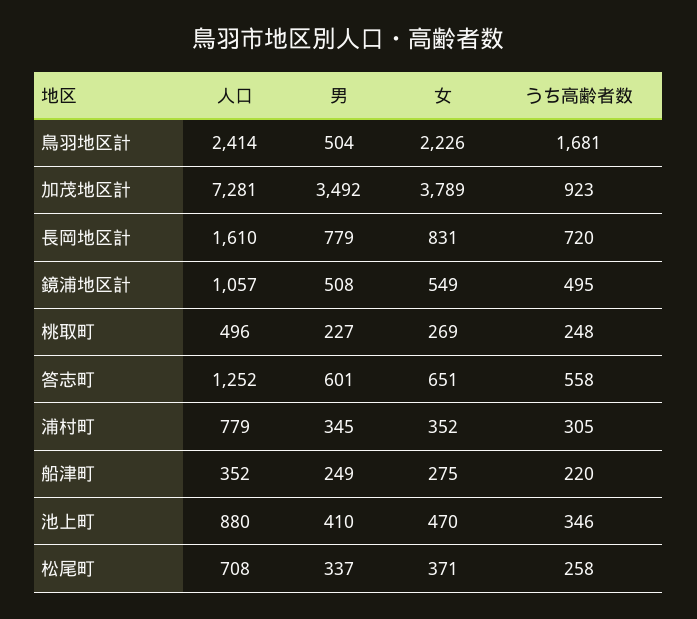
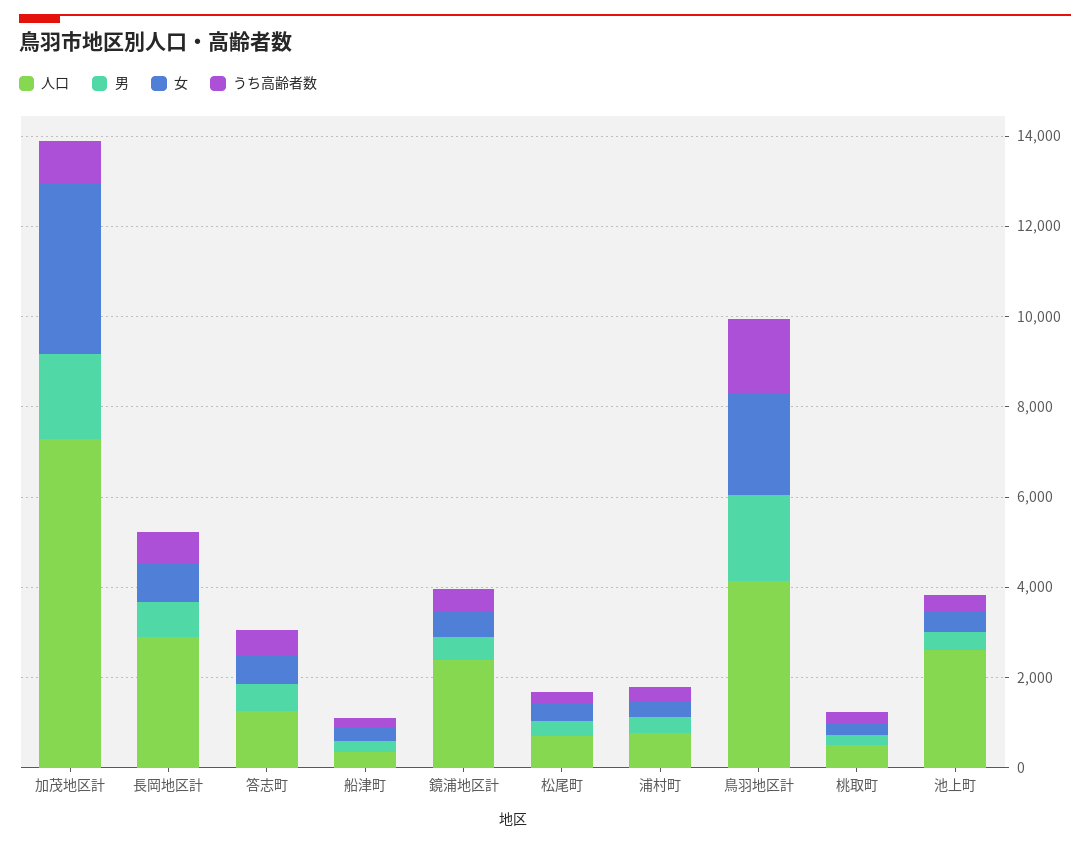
人口, 鳥羽地区計: 2414 -> 4000
男, 鳥羽地区計: 504 -> 2000
男, 加茂地区計: 3492 -> 2000
人口, 長岡地区計: 1610 -> 3000
人口, 鏡浦地区計: 1057 -> 2500
人口, 池上町: 880 -> 2500

